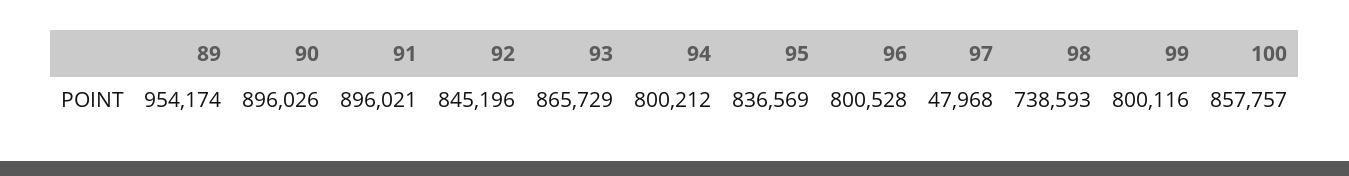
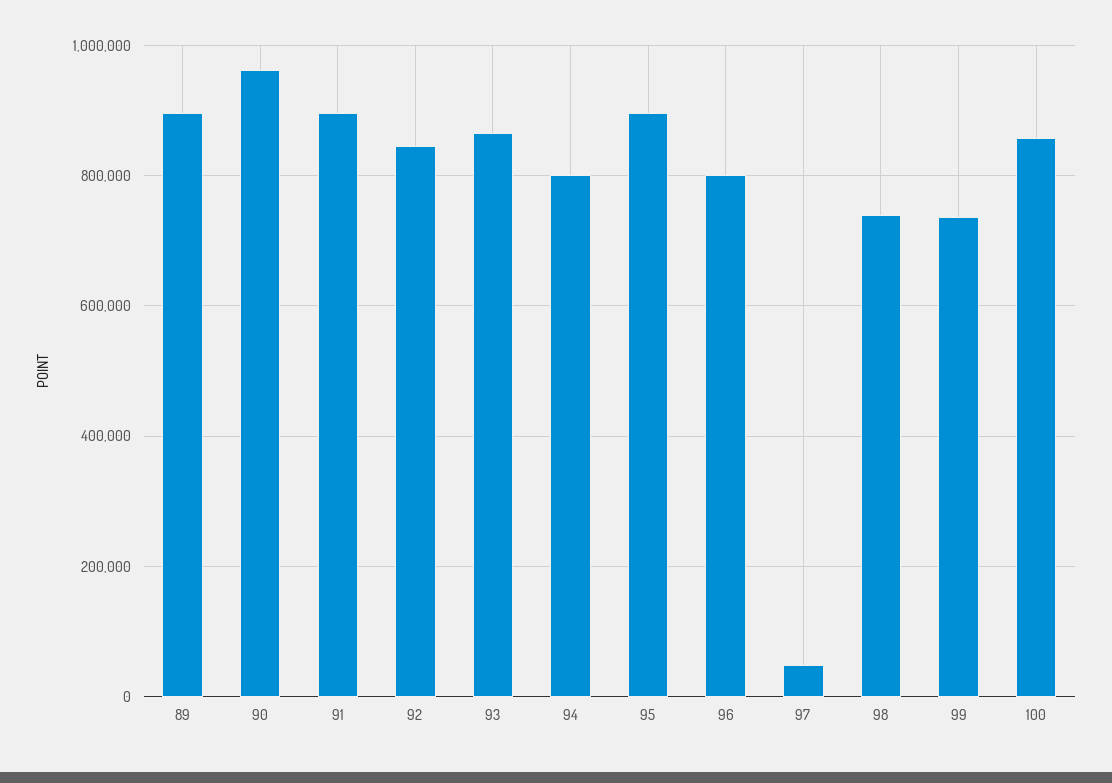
89: 954174 -> 900000
90: 896026 -> 960000
95: 836569 -> 900000
99: 800116 -> 740000

